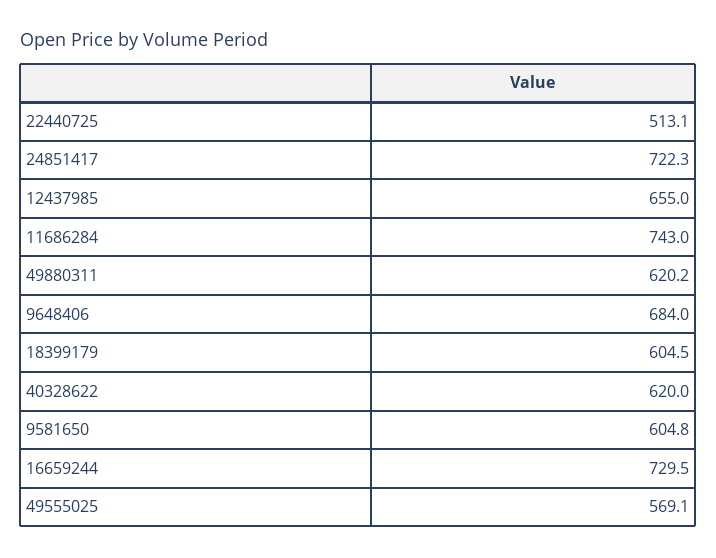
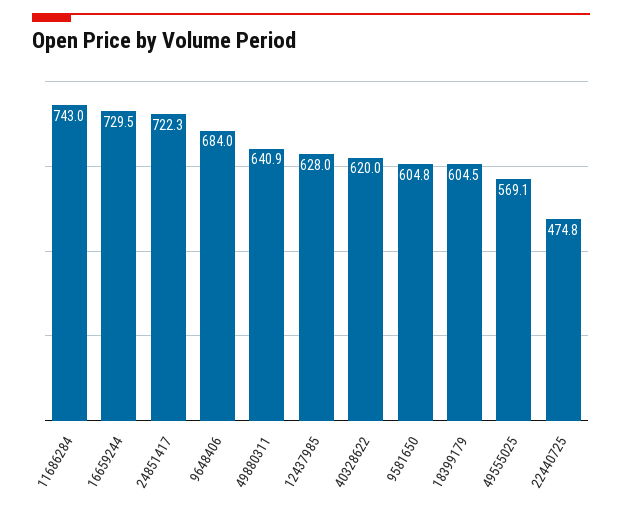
22440725: 513.1 -> 474.8
12437985: 655 -> 628
49880311: 620.2 -> 640.9

